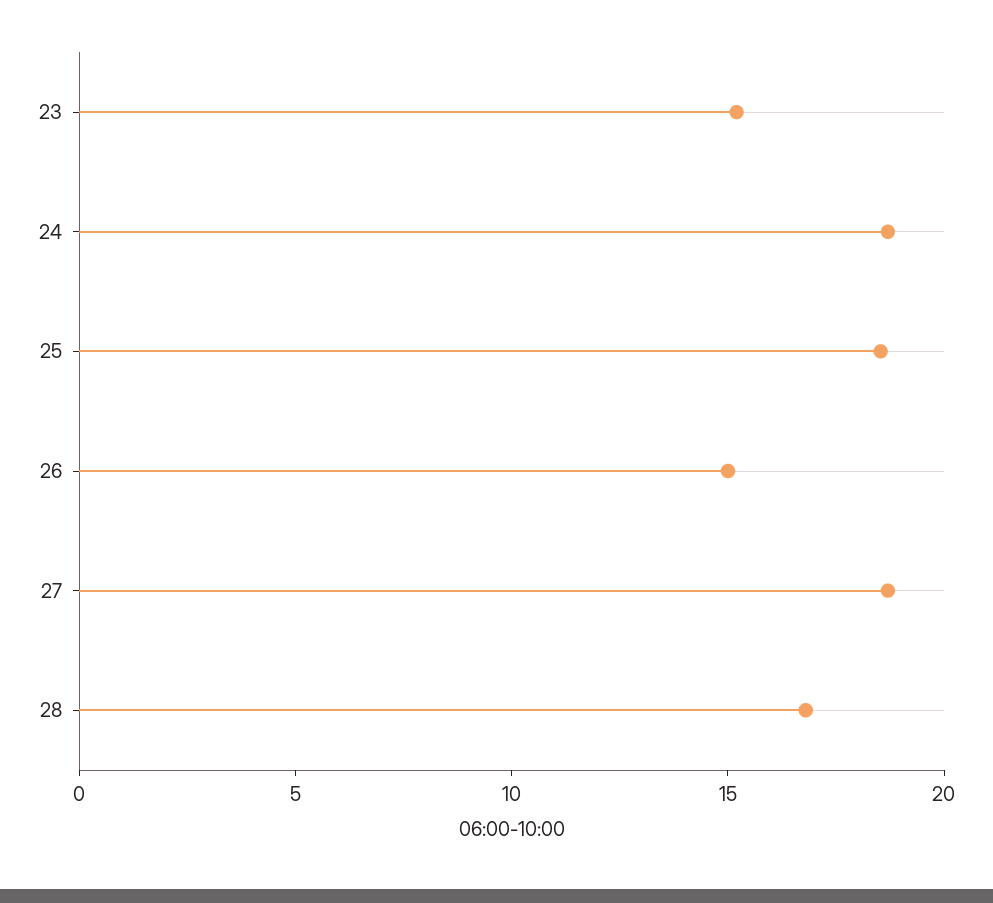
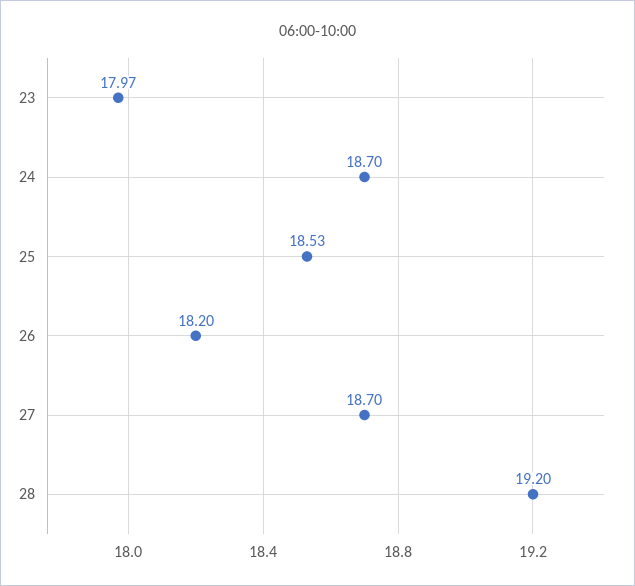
23: 15 -> 17.97
26: 15 -> 18.2
28: 17 -> 19.2

